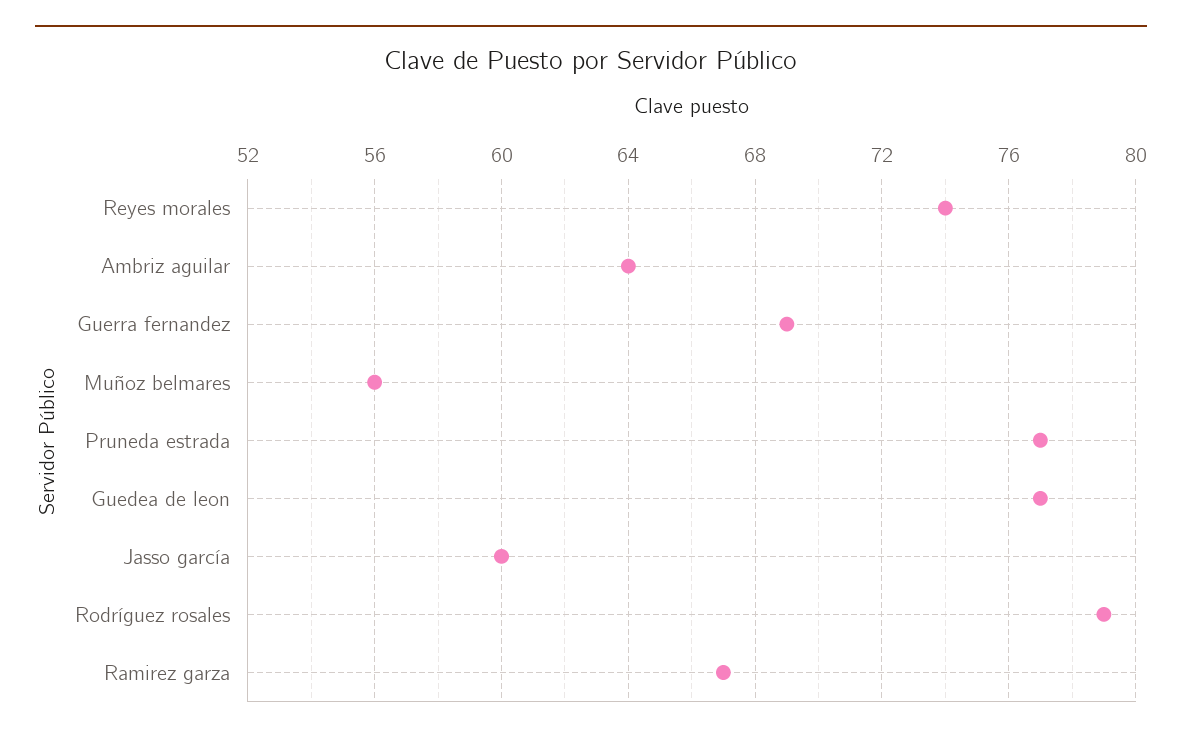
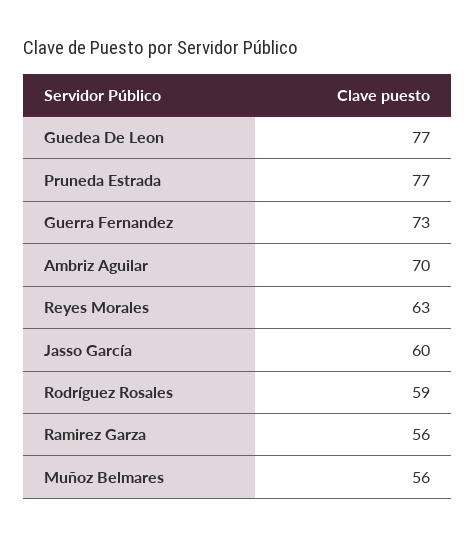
Reyes morales: 74 -> 63
Ambriz aguilar: 64 -> 70
Guerra fernandez: 69 -> 73
Rodríguez rosales: 79 -> 59
Ramirez garza: 67 -> 56

